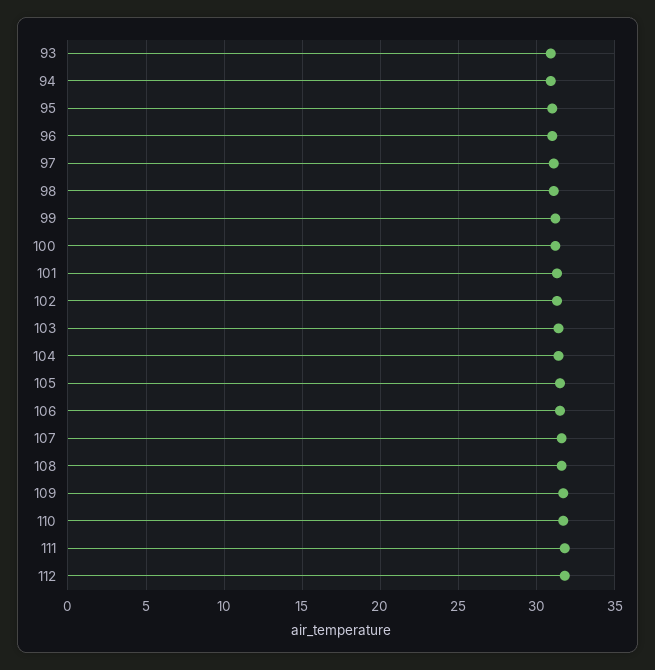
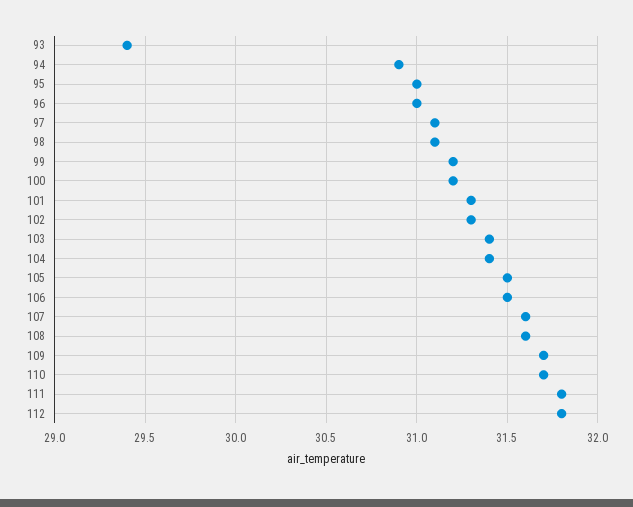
93: 31 -> 29.4

